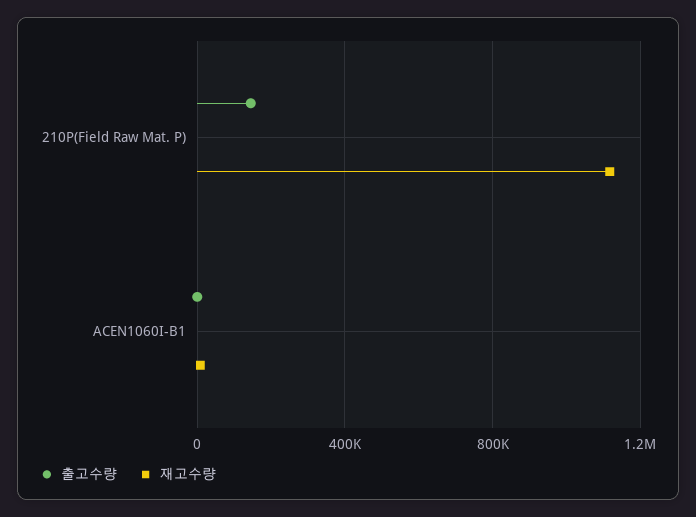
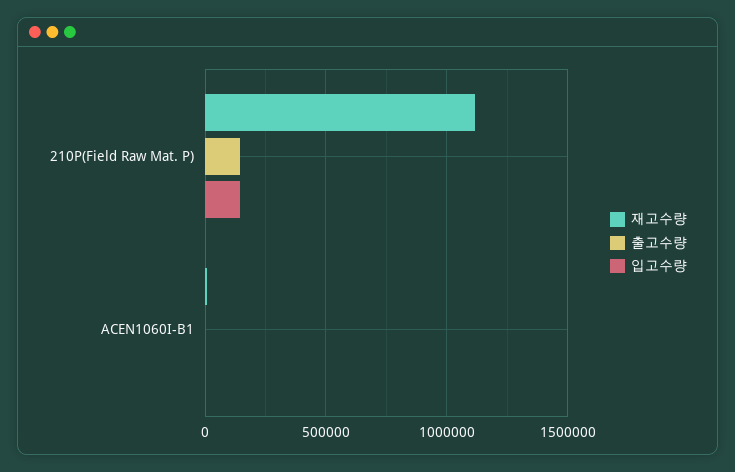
입고수량, 210P(Field Raw Mat. P): none -> 150000
입고수량, ACEN1060I-B1: none -> 0

